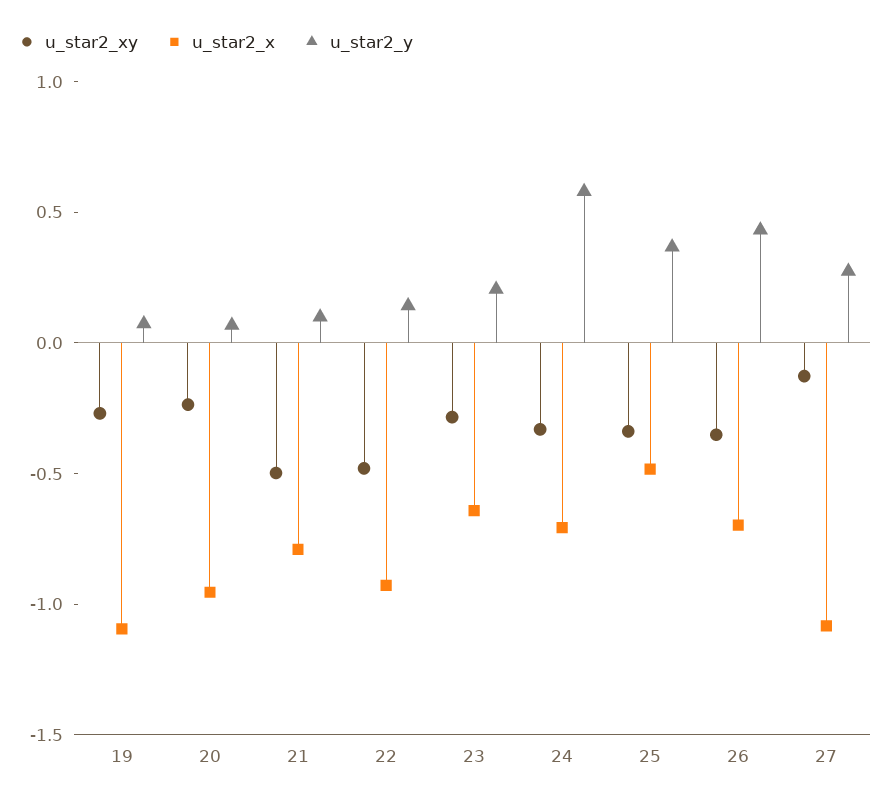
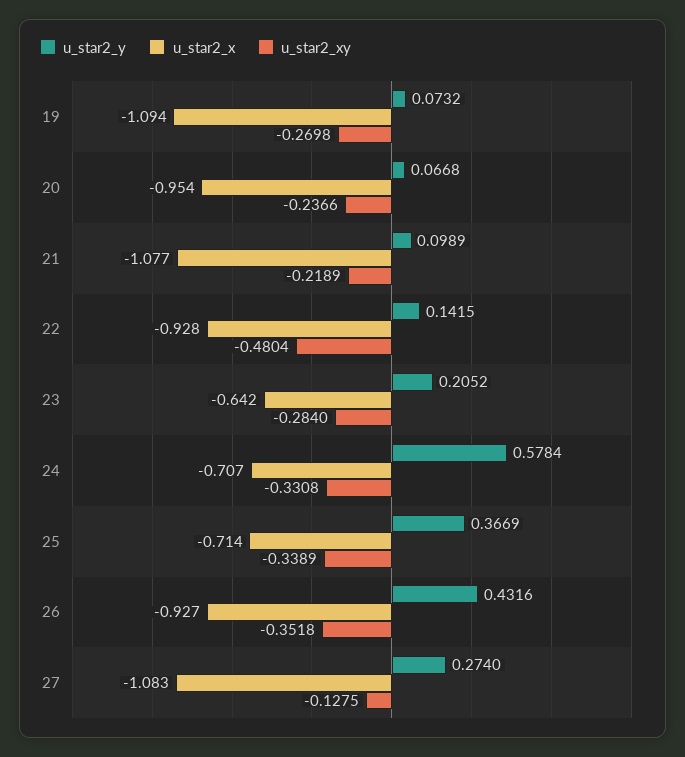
u_star2_xy, 21: -0.5 -> -0.2189
u_star2_x, 21: -0.8 -> -1.077
u_star2_x, 25: -0.5 -> -0.714
u_star2_x, 26: -0.7 -> -0.927

